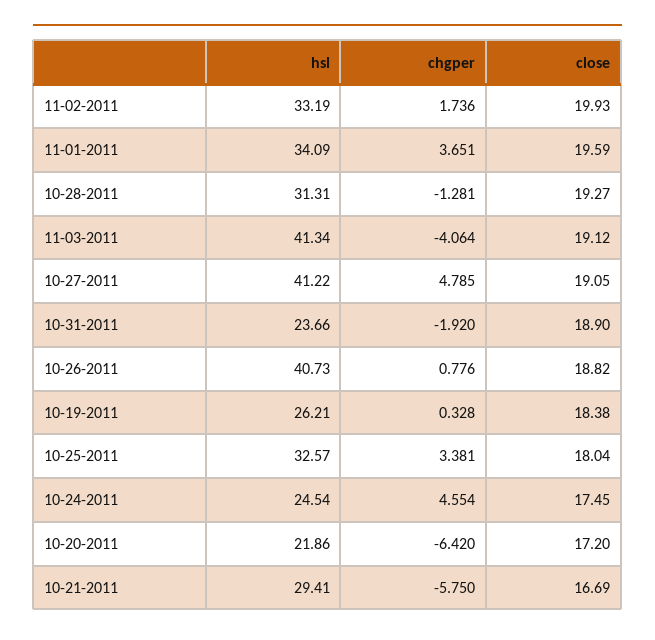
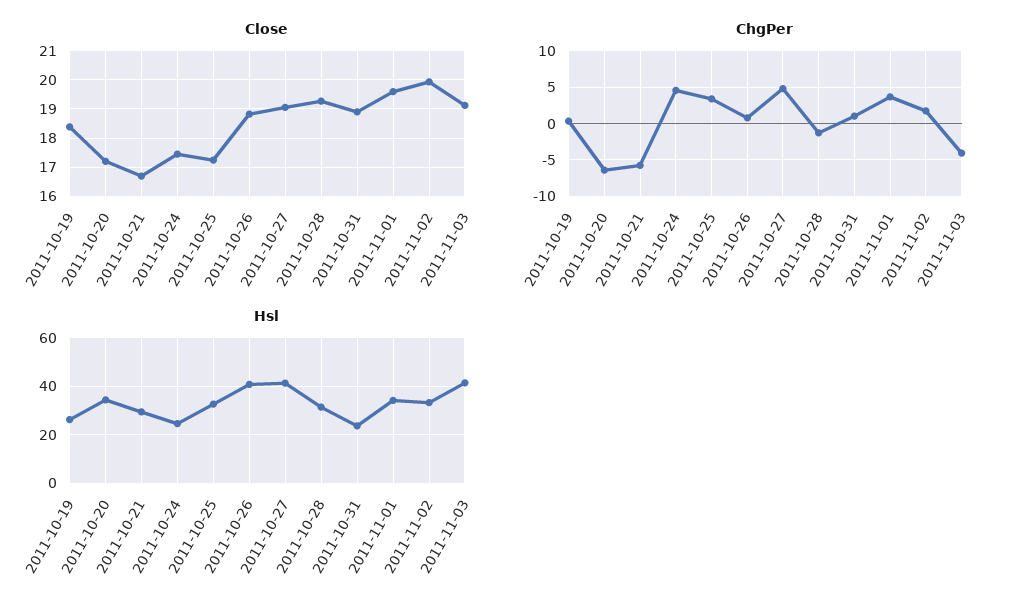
chgper, 10-31-2011: -1.92 -> 1
close, 10-25-2011: 18.04 -> 17.25
hsl, 10-20-2011: 21.86 -> 35

